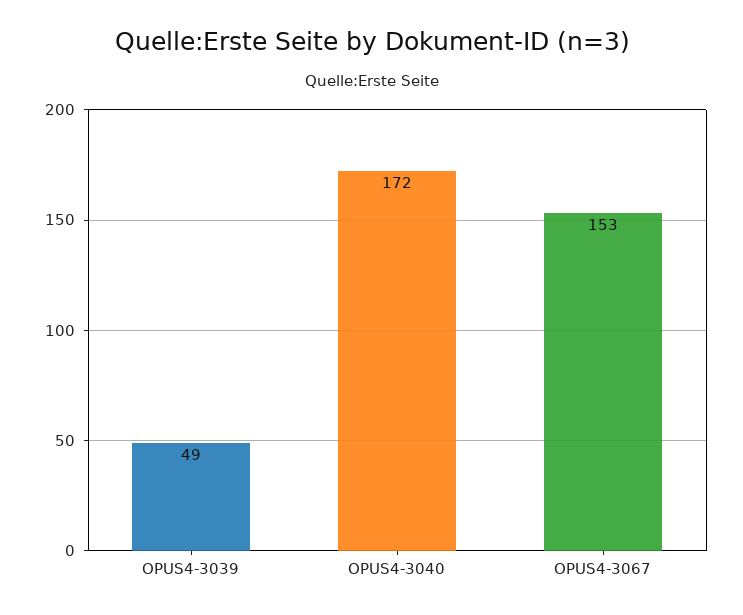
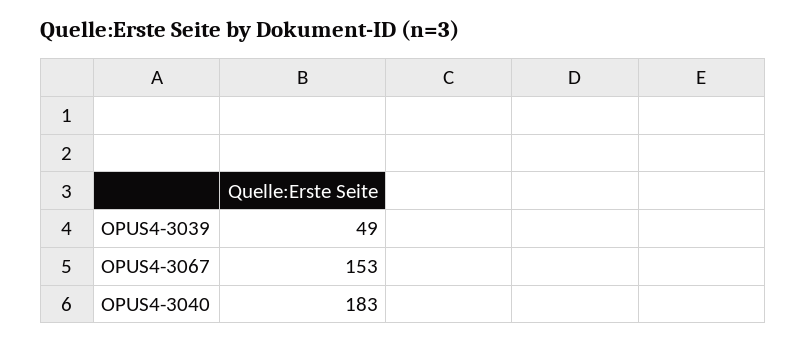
OPUS4-3040: 172 -> 183

